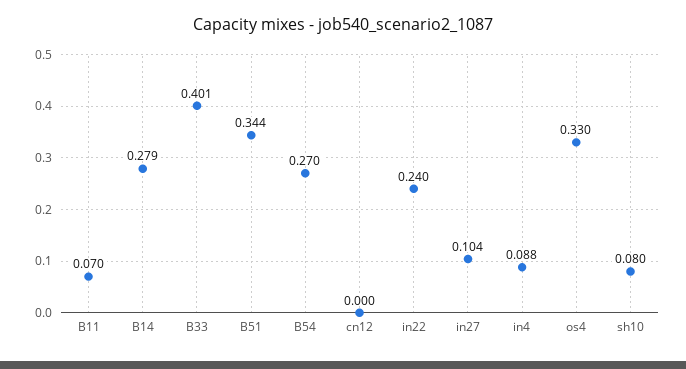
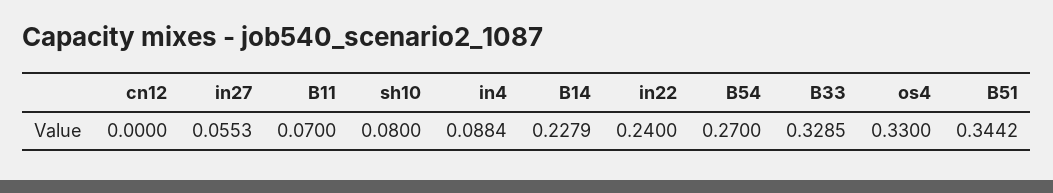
B14: 0.279 -> 0.2279
B33: 0.401 -> 0.3285
in27: 0.104 -> 0.0553

